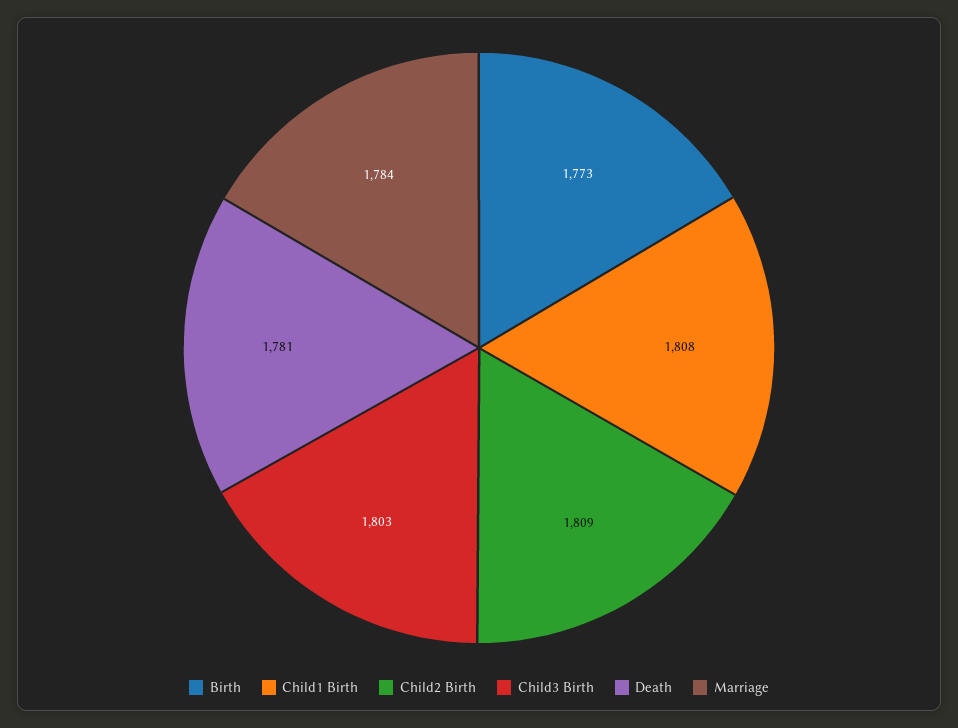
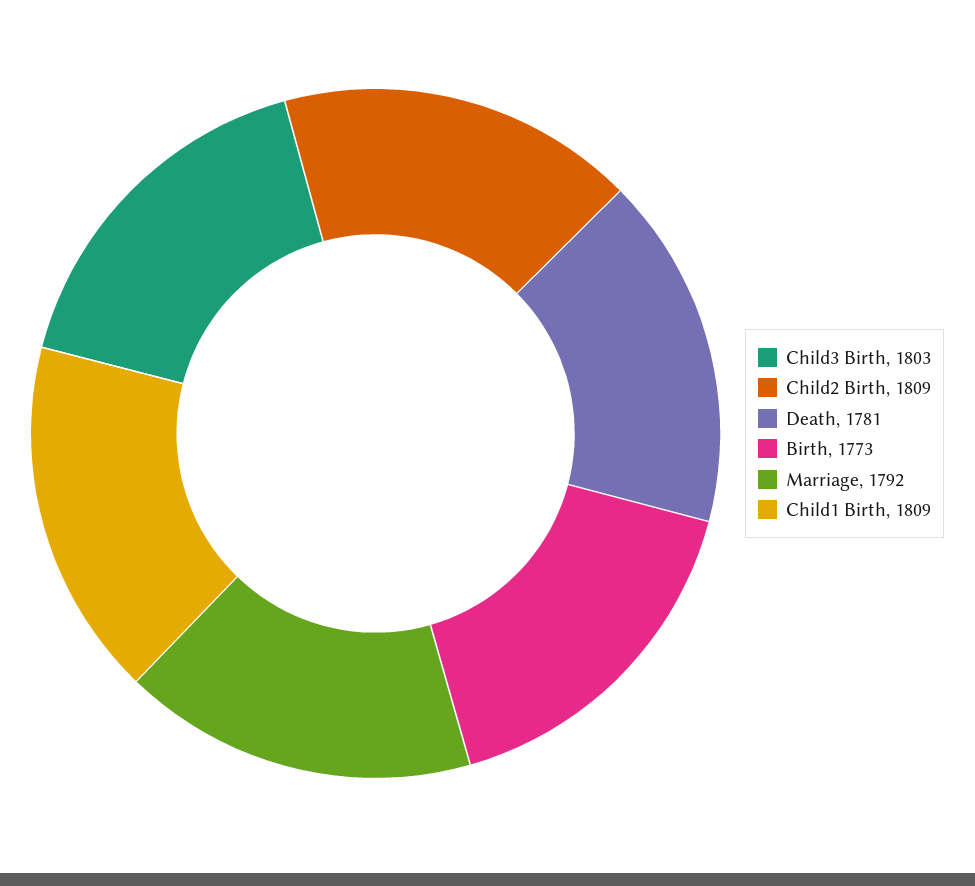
Child1 Birth: 1808 -> 1809
Marriage: 1784 -> 1792

